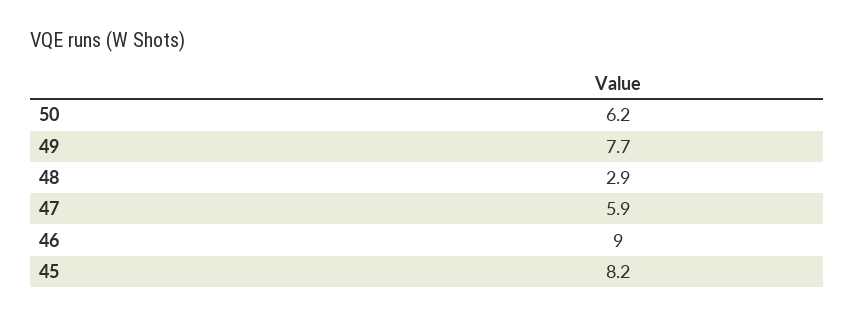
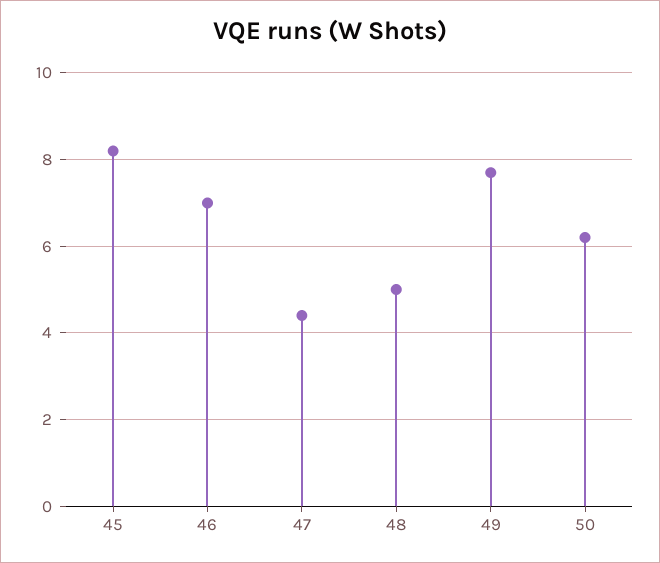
48: 2.9 -> 5
47: 5.9 -> 4.5
46: 9 -> 7

